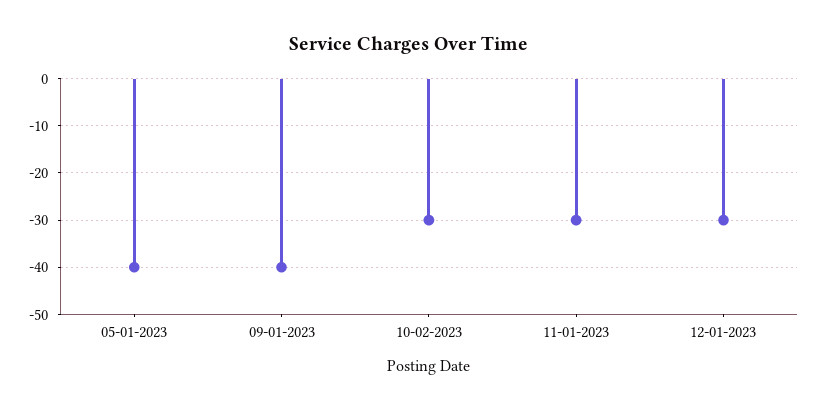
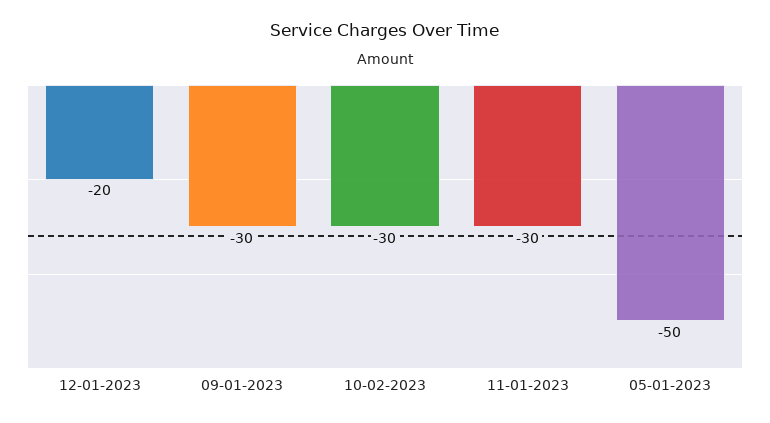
05-01-2023: -40 -> -50
09-01-2023: -40 -> -30
12-01-2023: -30 -> -20

